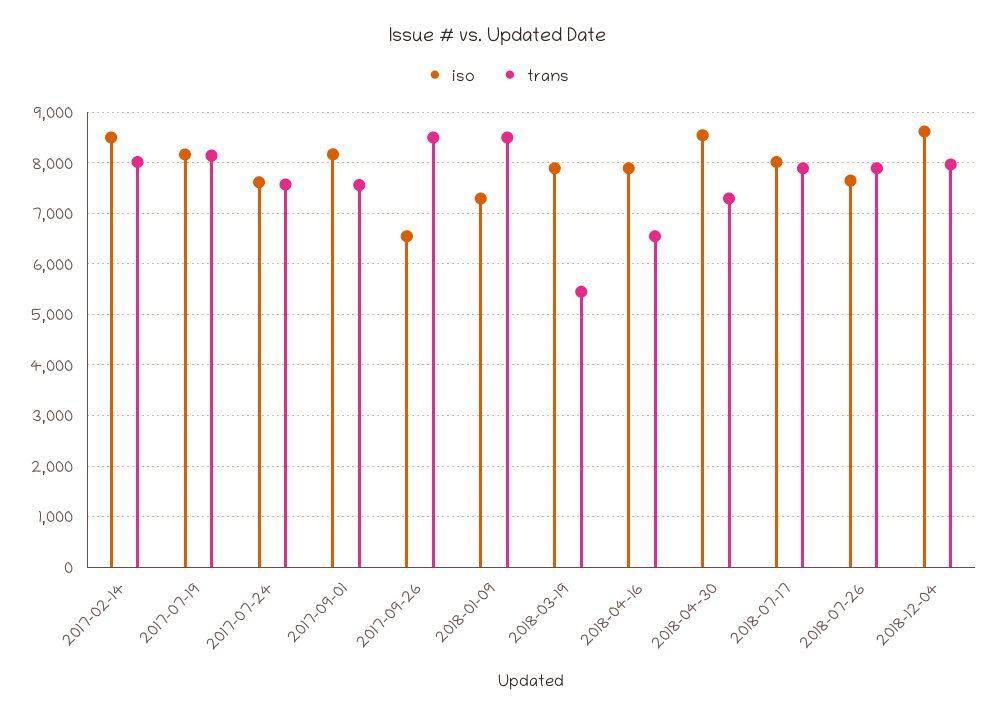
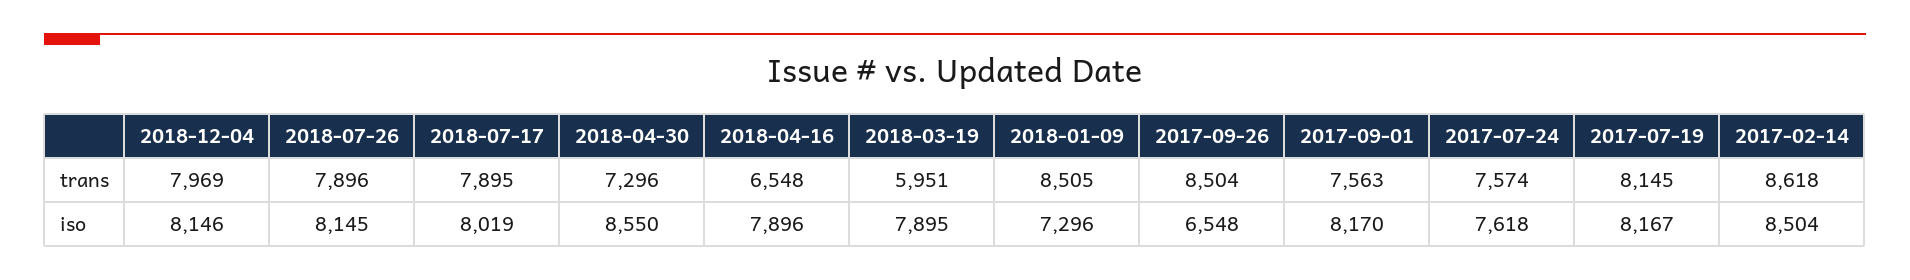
trans, 2017-02-14: 8000 -> 8618
trans, 2018-03-19: 5400 -> 5951
iso, 2018-07-26: 7600 -> 8145
iso, 2018-12-04: 8600 -> 8146

